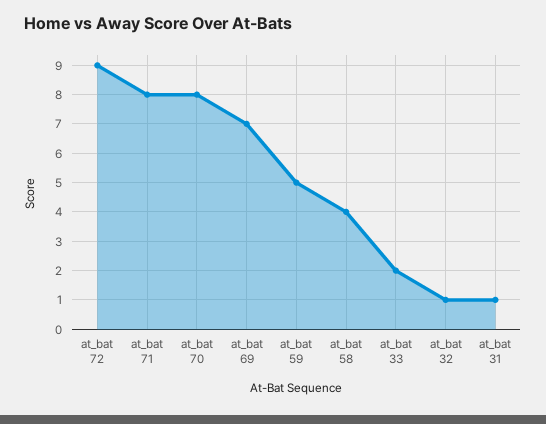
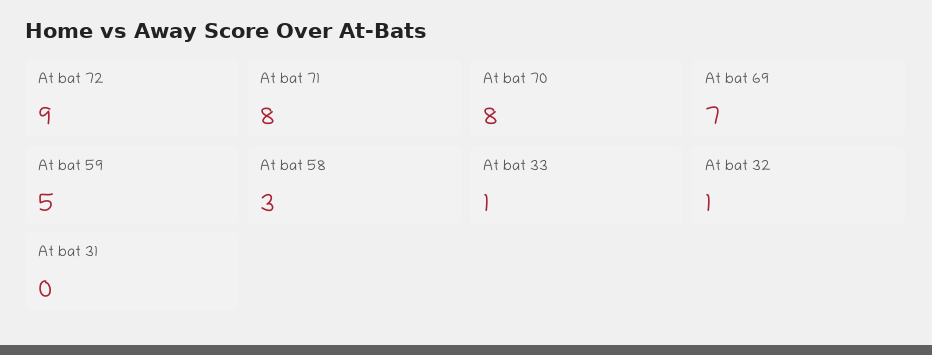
at_bat 58: 4 -> 3
at_bat 33: 2 -> 1
at_bat 31: 1 -> 0

